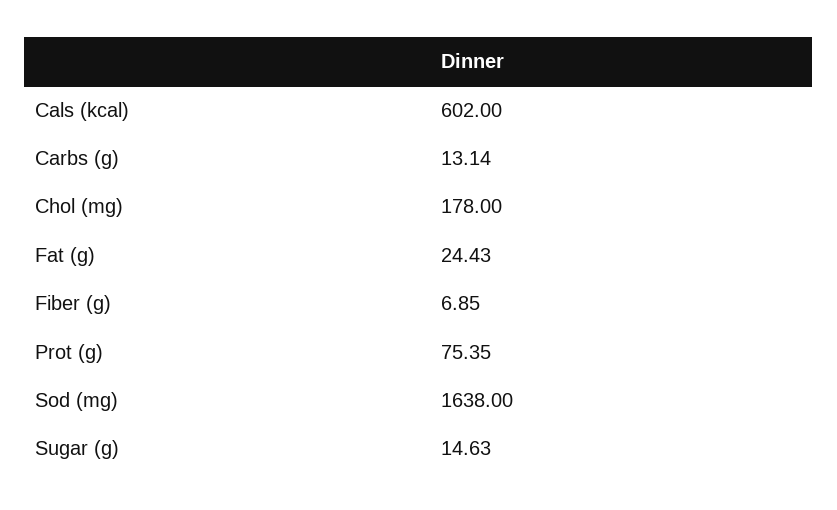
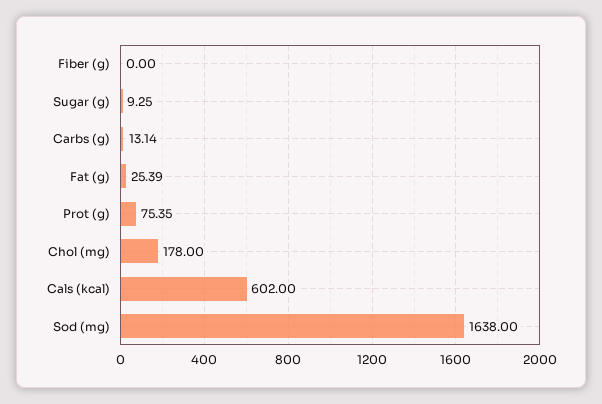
Fat (g): 24.43 -> 25.39
Fiber (g): 6.85 -> 0
Sugar (g): 14.63 -> 9.25

